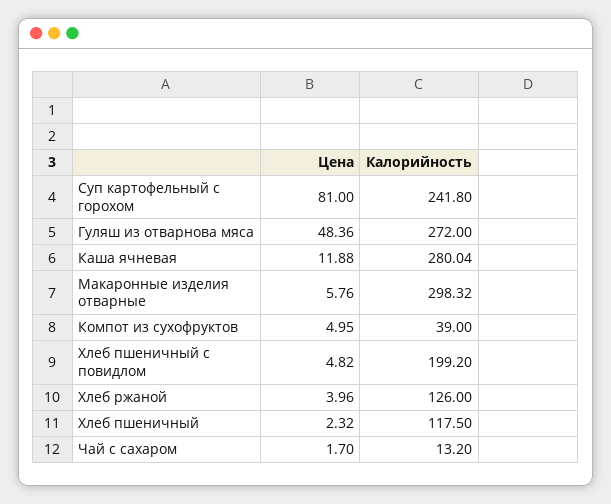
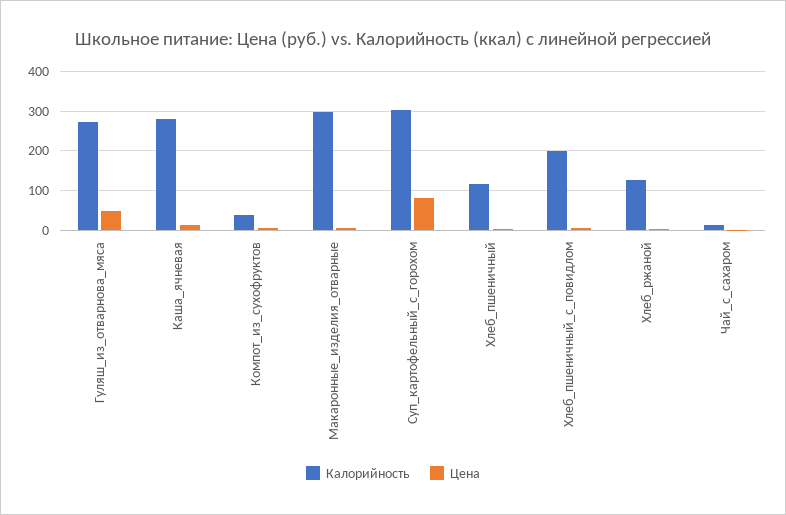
Калорийность, Суп картофельный с горохом: 241.8 -> 300

